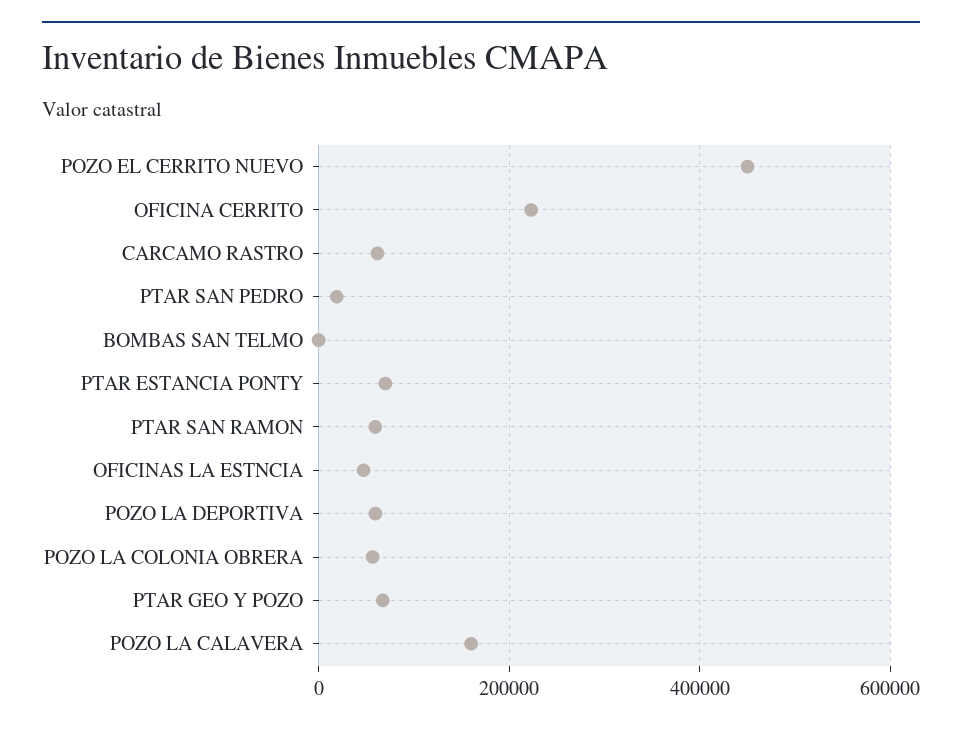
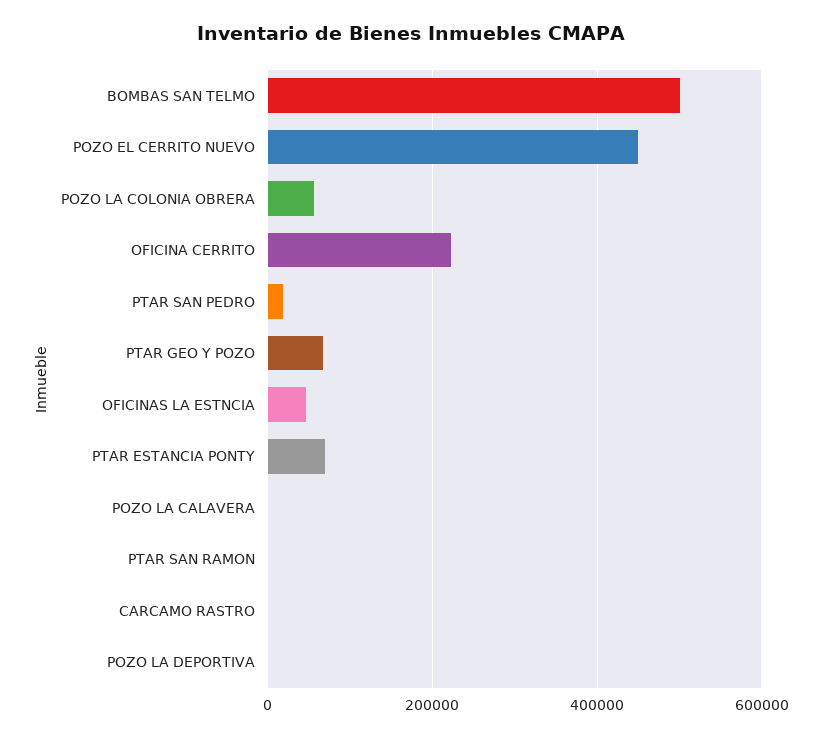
CARCAMO RASTRO: 60000 -> 0
BOMBAS SAN TELMO: 0 -> 500000
PTAR SAN RAMON: 60000 -> 0
POZO LA DEPORTIVA: 60000 -> 0
POZO LA CALAVERA: 160000 -> 0

